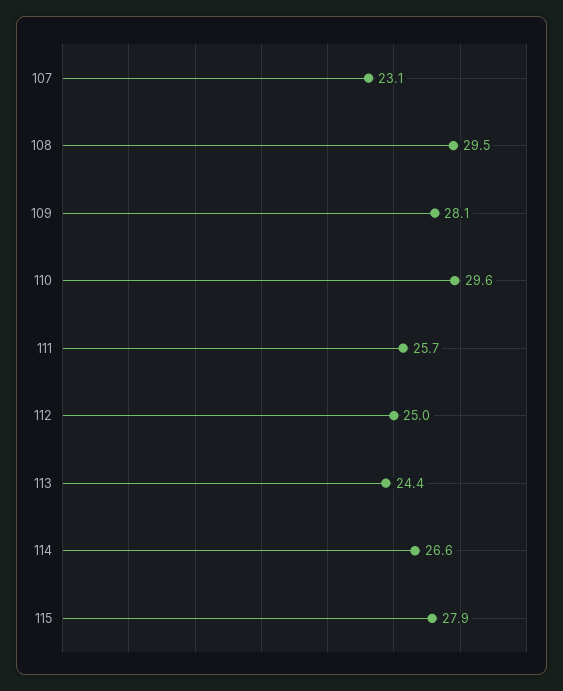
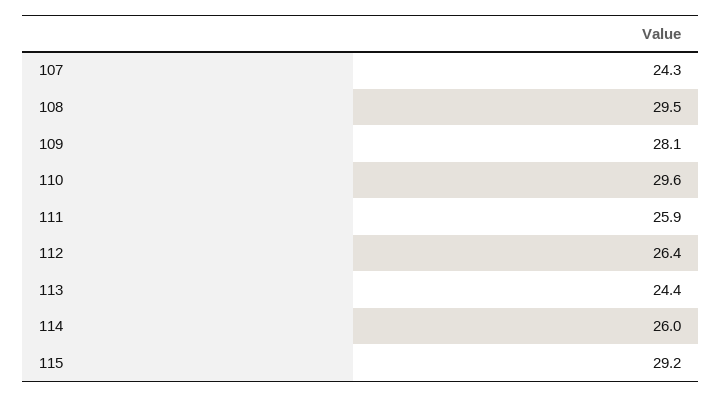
107: 23.1 -> 24.3
111: 25.7 -> 25.9
112: 25 -> 26.4
114: 26.6 -> 26
115: 27.9 -> 29.2

